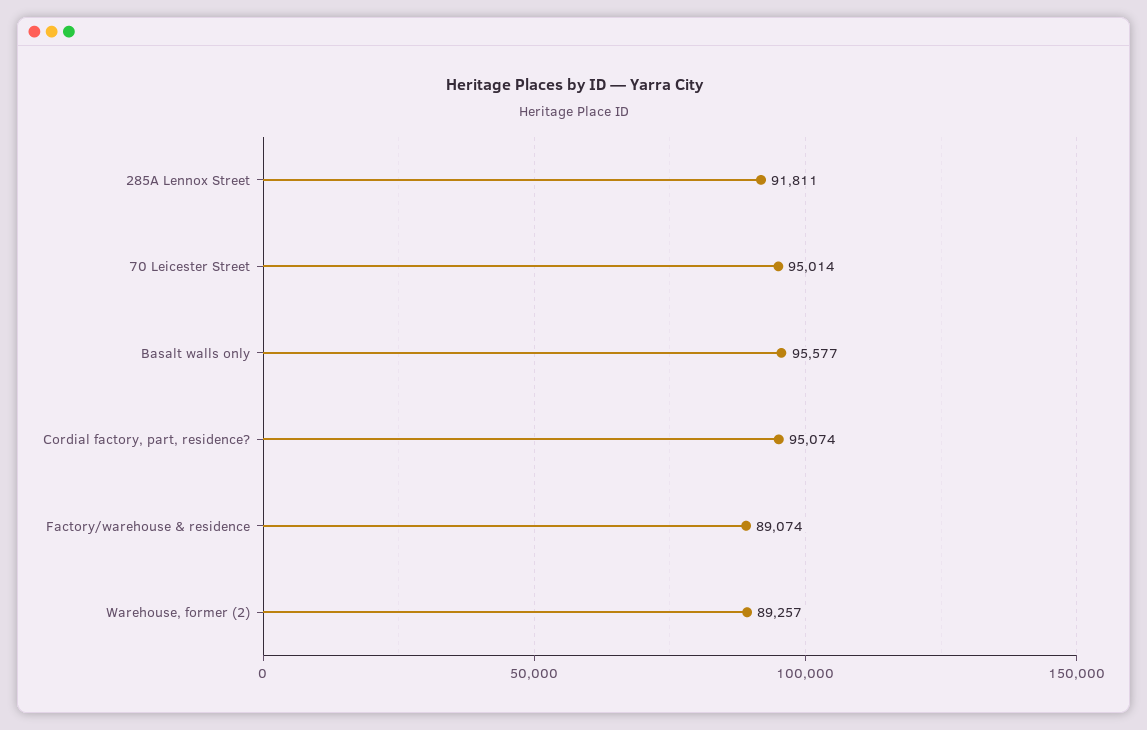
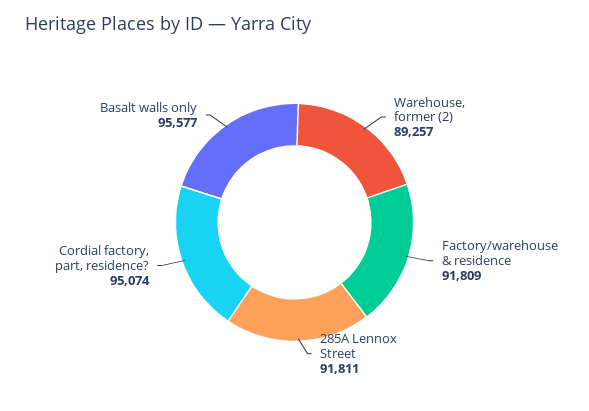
70 Leicester Street: 95014 -> none
Factory/warehouse & residence: 89074 -> 91809

